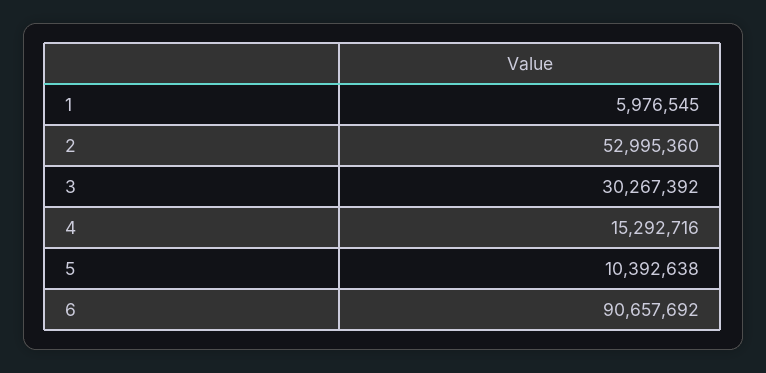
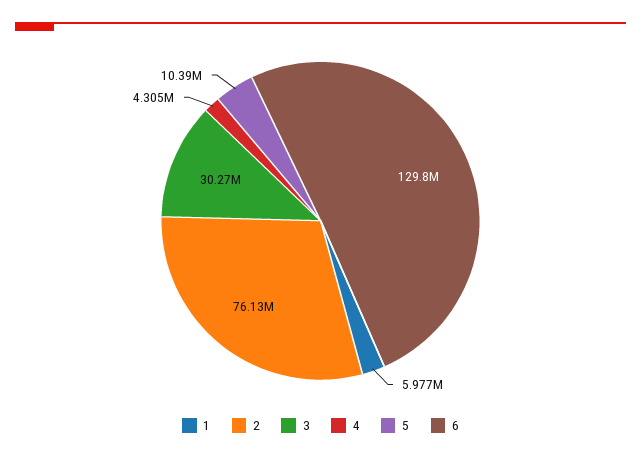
2: 52995360 -> 76130000
4: 15292716 -> 4305000
6: 90657692 -> 129800000

